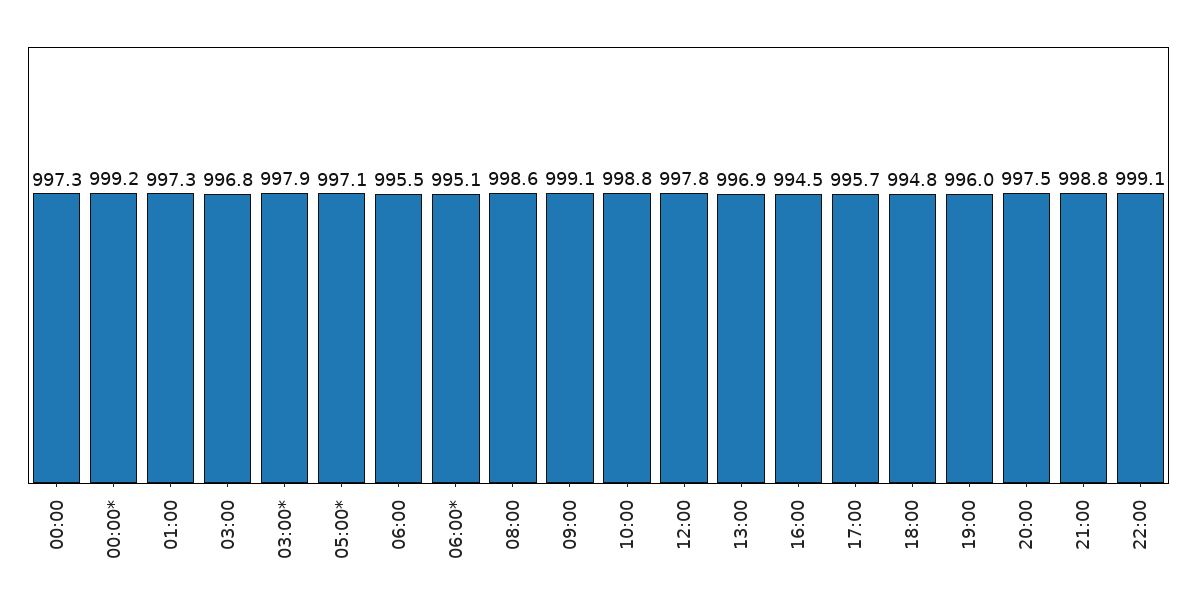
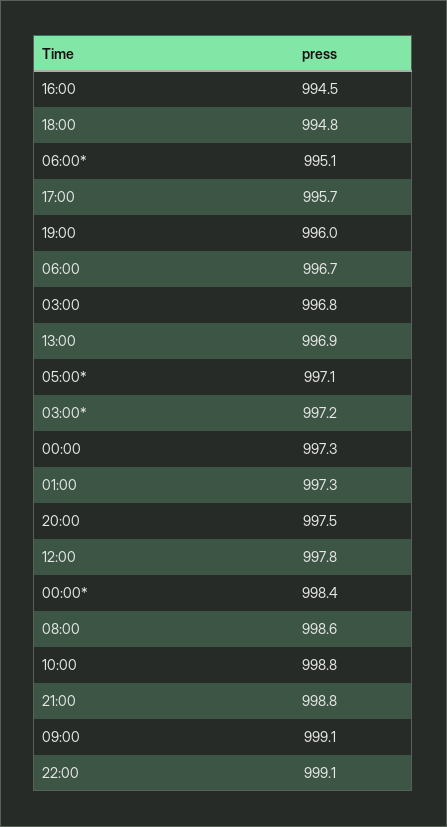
00:00*: 999.2 -> 998.4
03:00*: 997.9 -> 997.2
06:00: 995.5 -> 996.7

